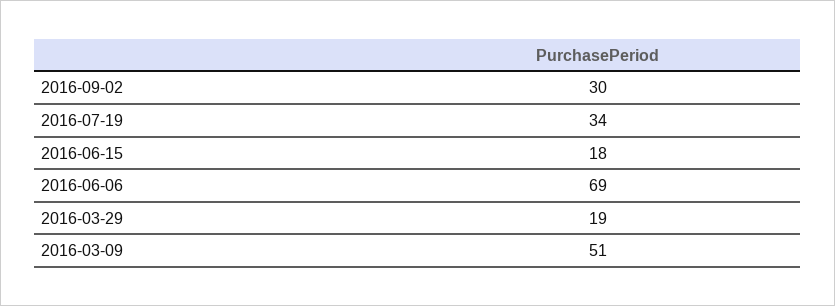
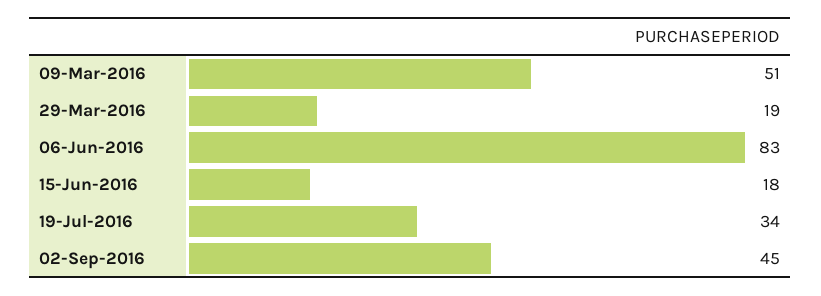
2016-09-02: 30 -> 45
2016-06-06: 69 -> 83

